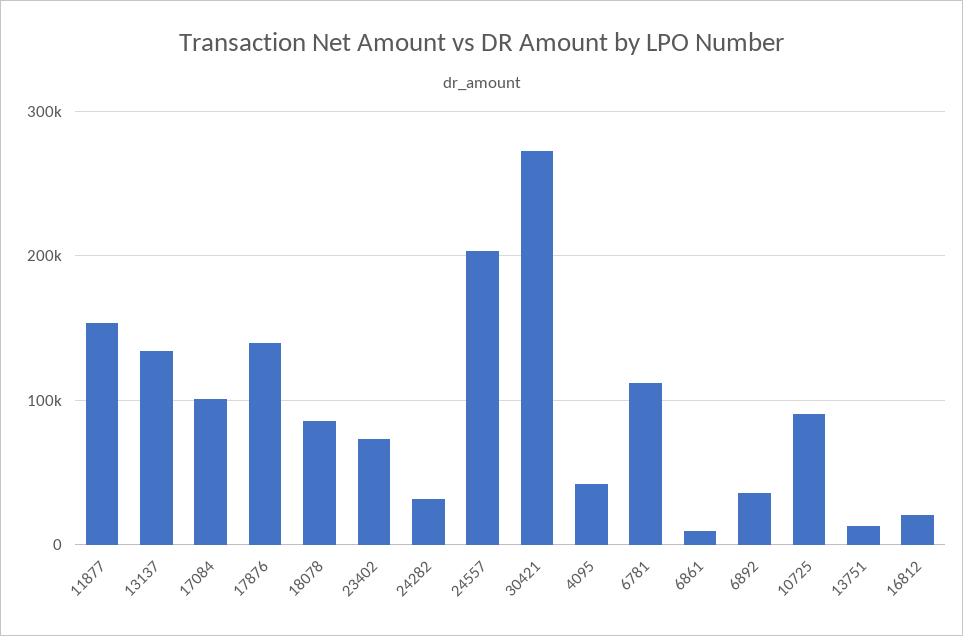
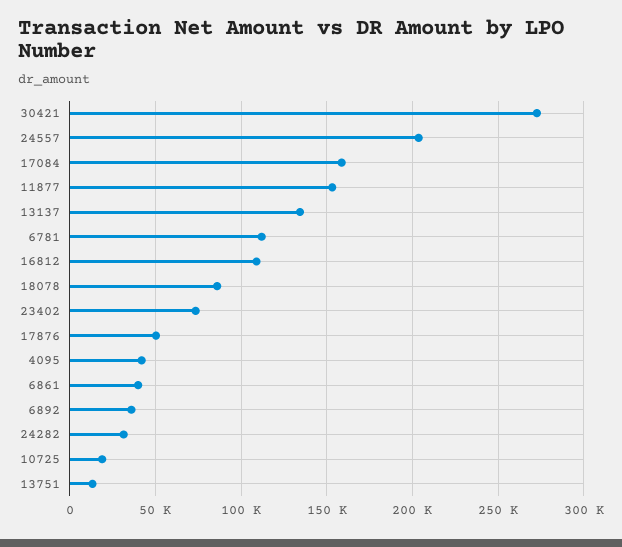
17084: 100000 -> 160000
17876: 140000 -> 50000
6861: 10000 -> 40000
10725: 90000 -> 20000
16812: 20000 -> 110000

